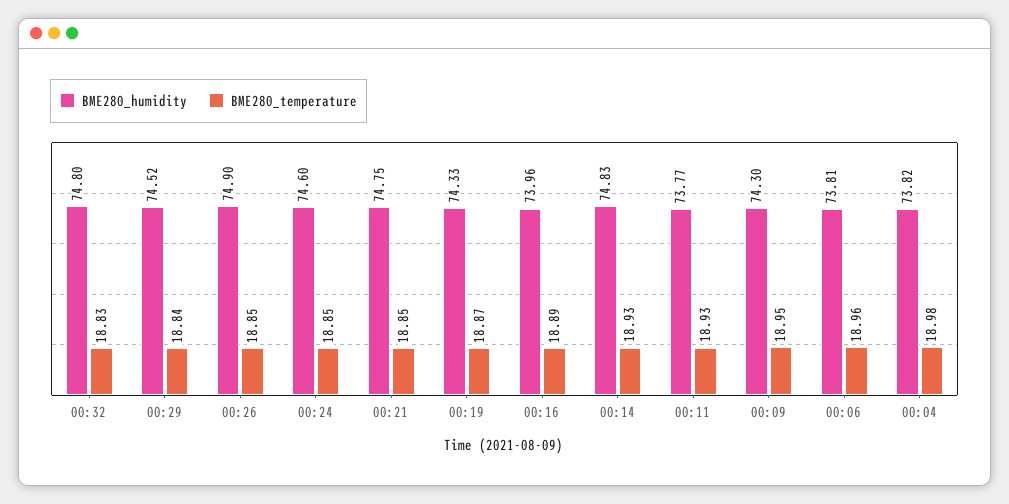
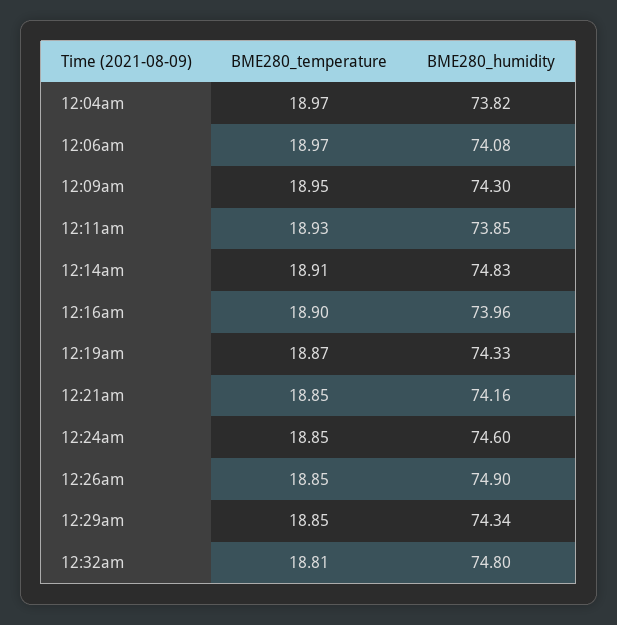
BME280_temperature, 00:32: 18.83 -> 18.81
BME280_humidity, 00:29: 74.52 -> 74.34
BME280_temperature, 00:29: 18.84 -> 18.85
BME280_humidity, 00:21: 74.75 -> 74.16
BME280_temperature, 00:16: 18.89 -> 18.9
BME280_temperature, 00:14: 18.93 -> 18.91
BME280_humidity, 00:11: 73.77 -> 73.85
BME280_humidity, 00:06: 73.81 -> 74.08
BME280_temperature, 00:06: 18.96 -> 18.97
BME280_temperature, 00:04: 18.98 -> 18.97

